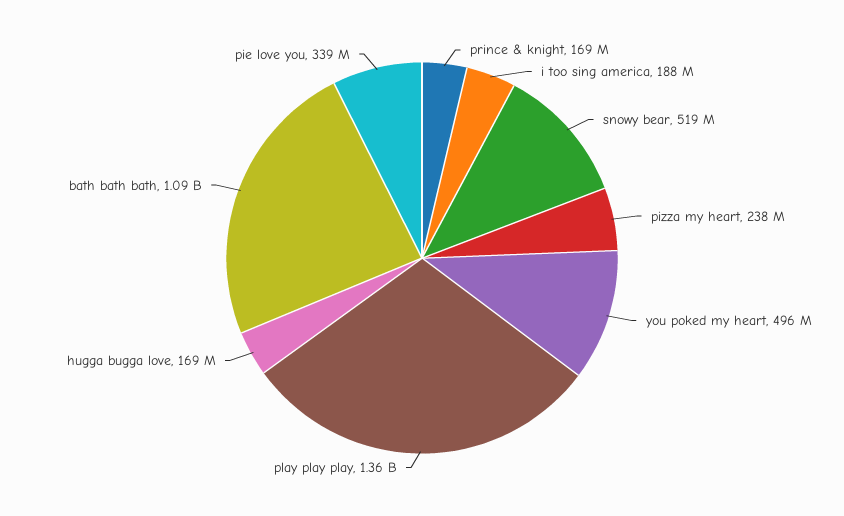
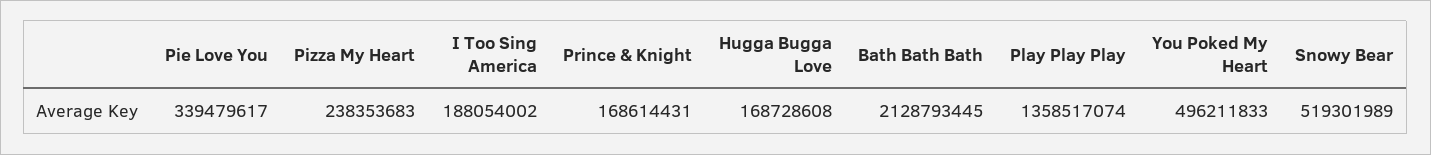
bath bath bath: 1090000000 -> 2128793445

